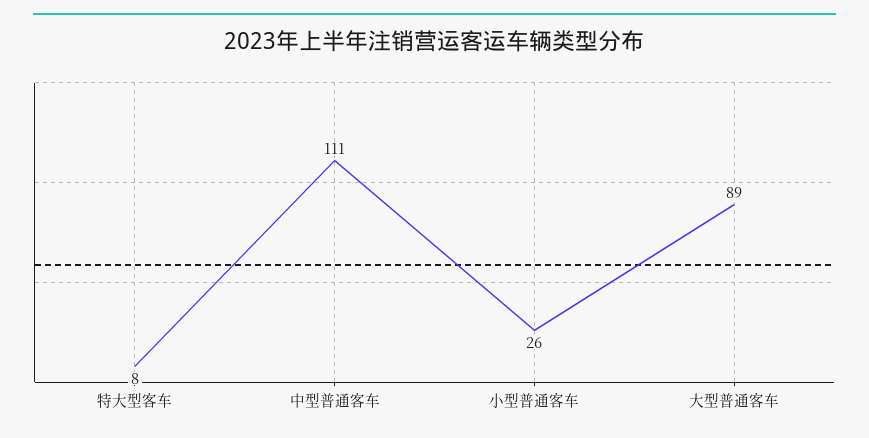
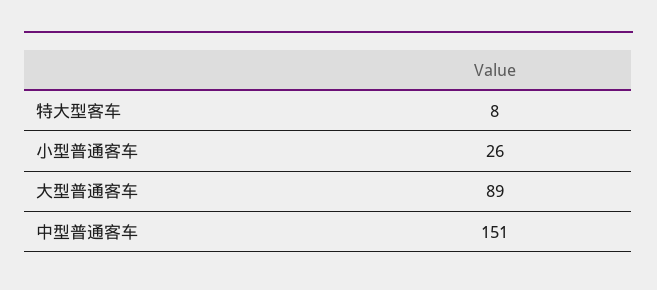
中型普通客车: 111 -> 151

